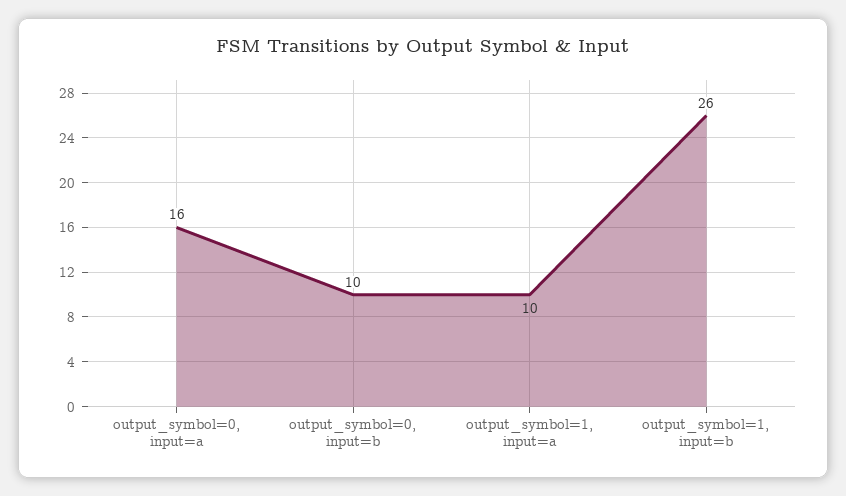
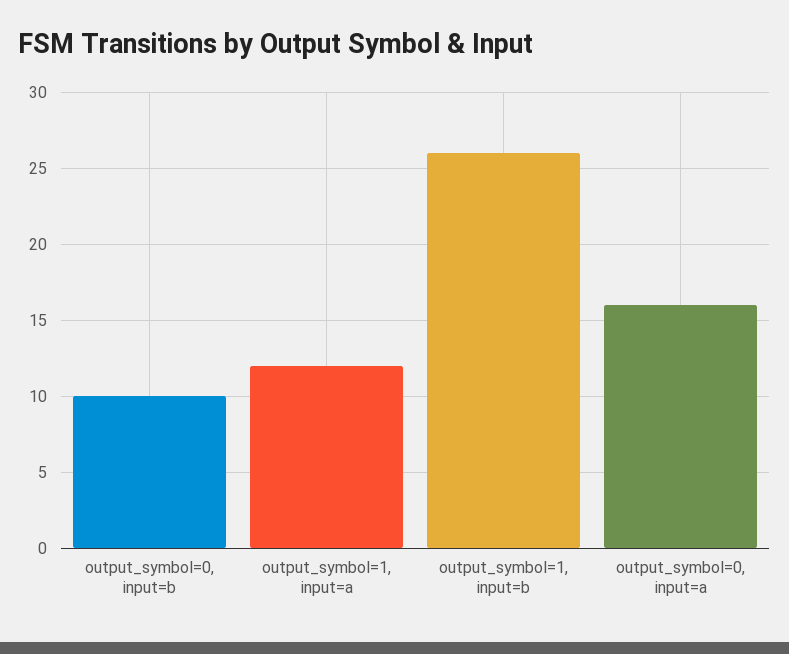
output_symbol=1, input=a: 10 -> 12

